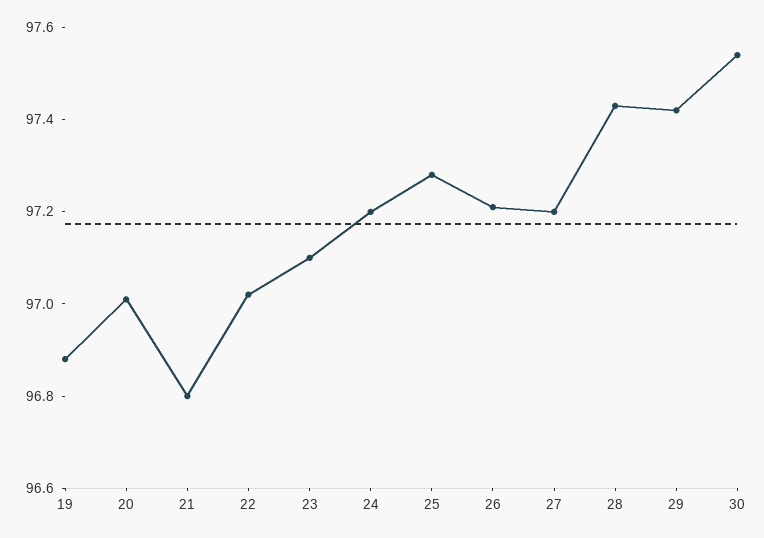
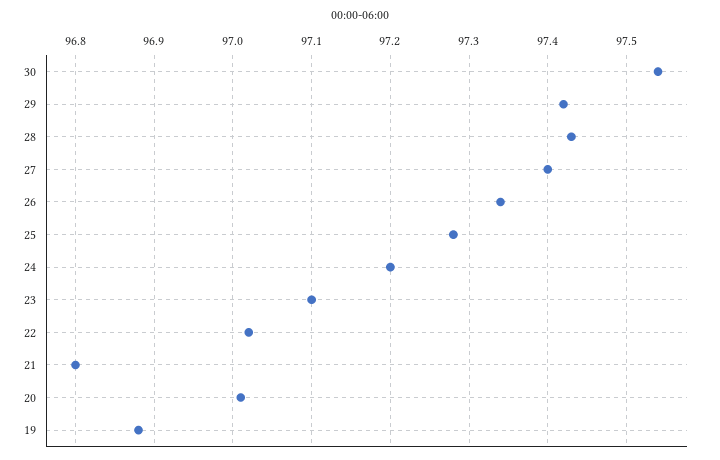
26: 97.2 -> 97.34
27: 97.2 -> 97.4

